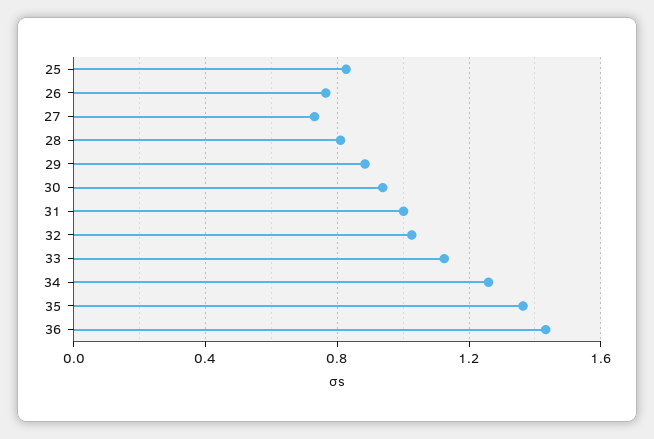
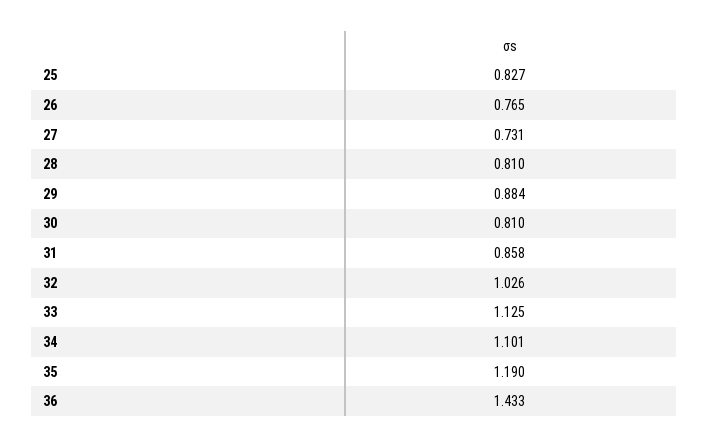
30: 0.95 -> 0.81
31: 1 -> 0.858
34: 1.25 -> 1.101
35: 1.35 -> 1.19

